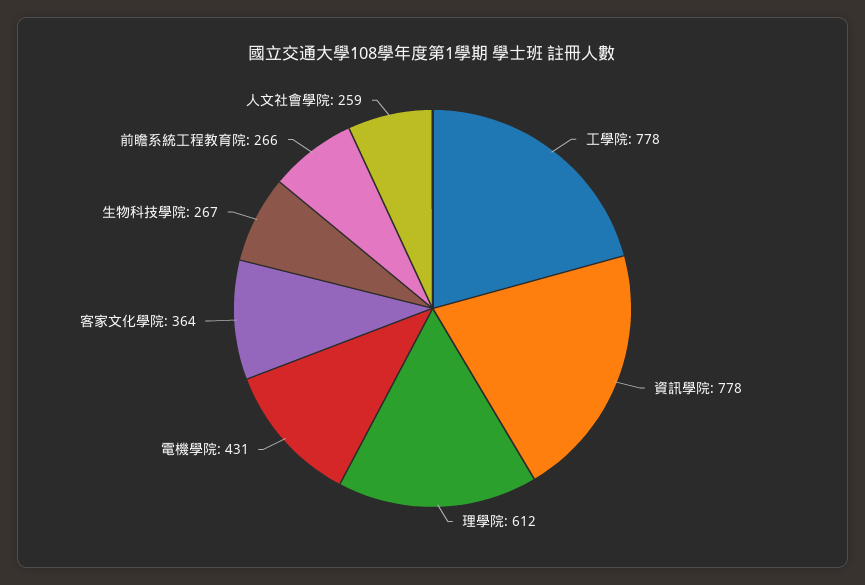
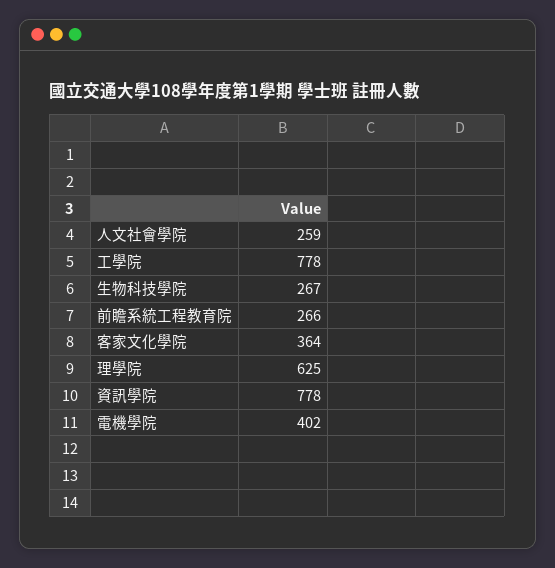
理學院: 612 -> 625
電機學院: 431 -> 402

